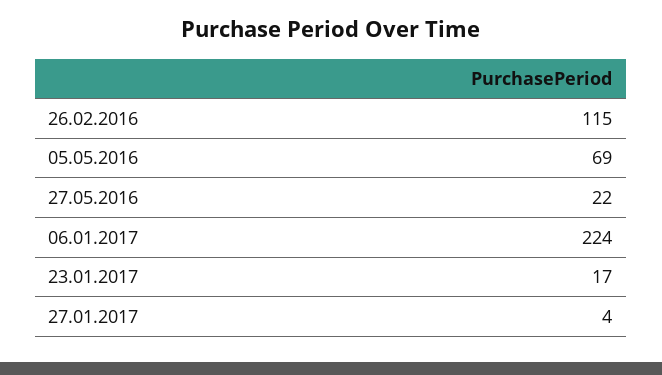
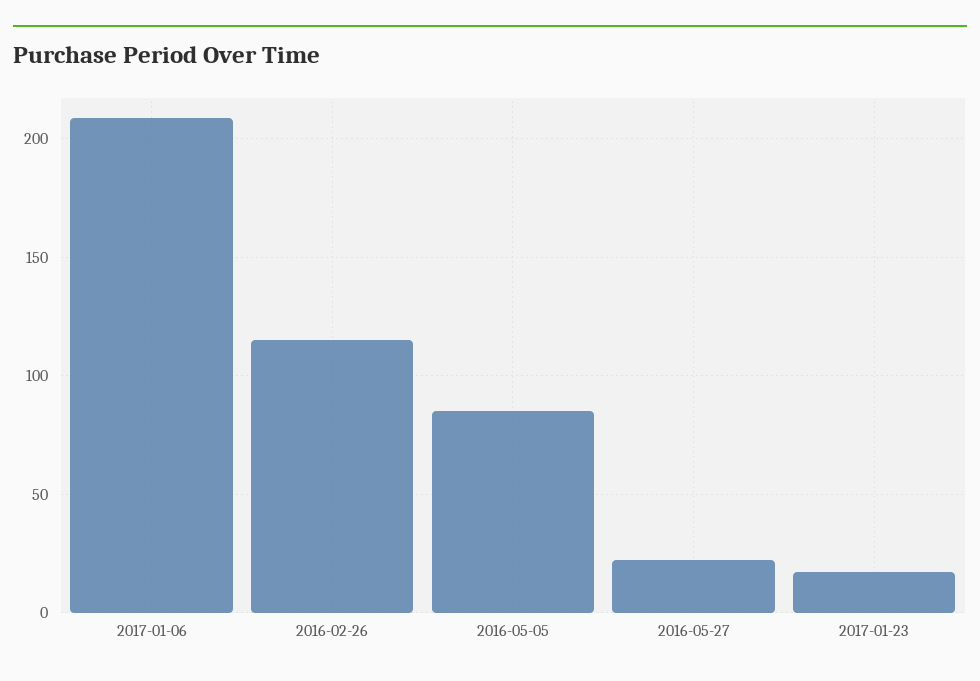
05.05.2016: 69 -> 85
06.01.2017: 224 -> 210
27.01.2017: 4 -> none

